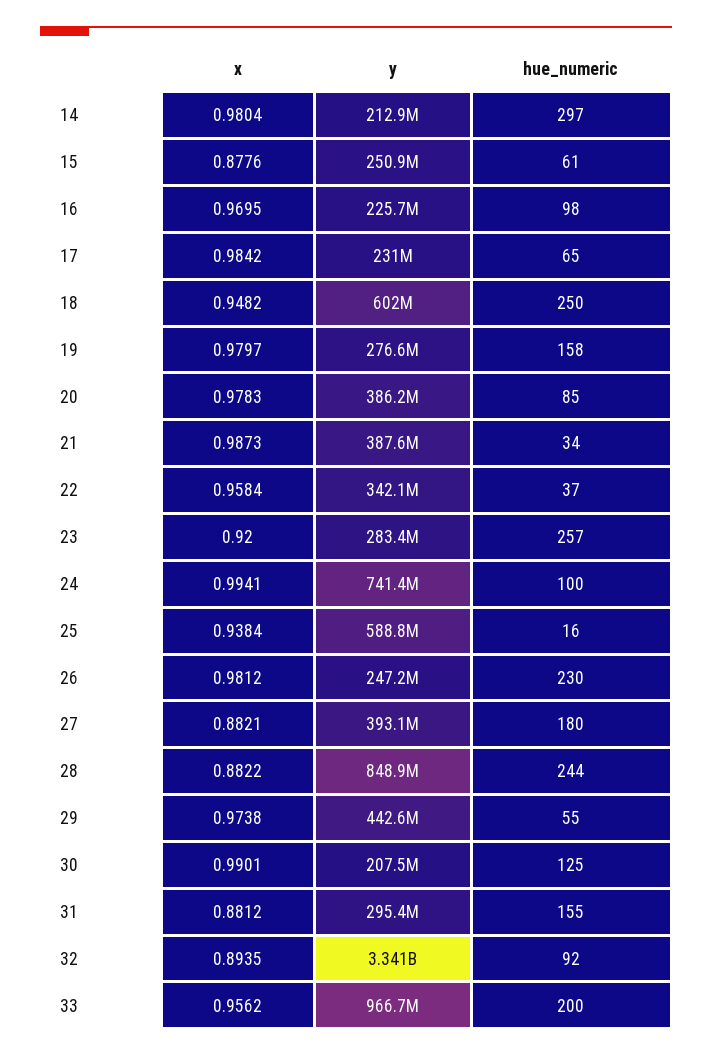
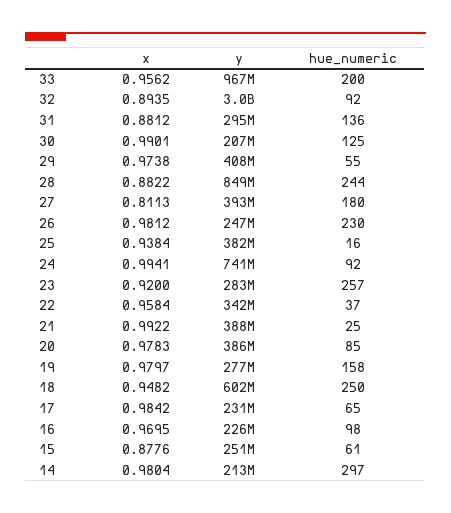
x, 21: 0.9873 -> 0.9922
hue_numeric, 21: 34 -> 25
hue_numeric, 24: 100 -> 92
y, 25: 588800000 -> 382000000
x, 27: 0.8821 -> 0.8113
y, 29: 442600000 -> 408000000
hue_numeric, 31: 155 -> 136
y, 32: 3341000000 -> 3000000000

